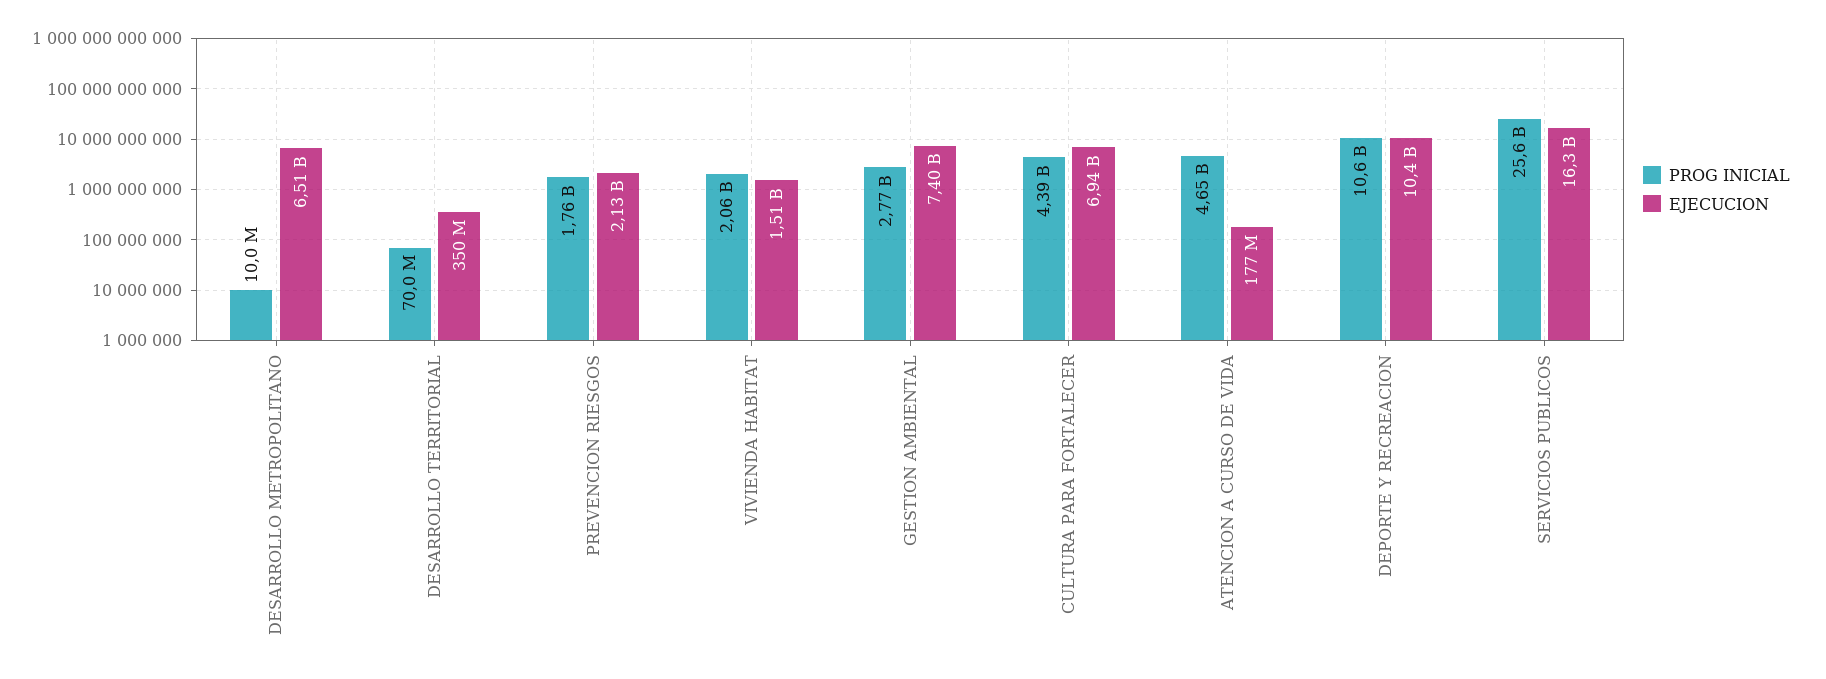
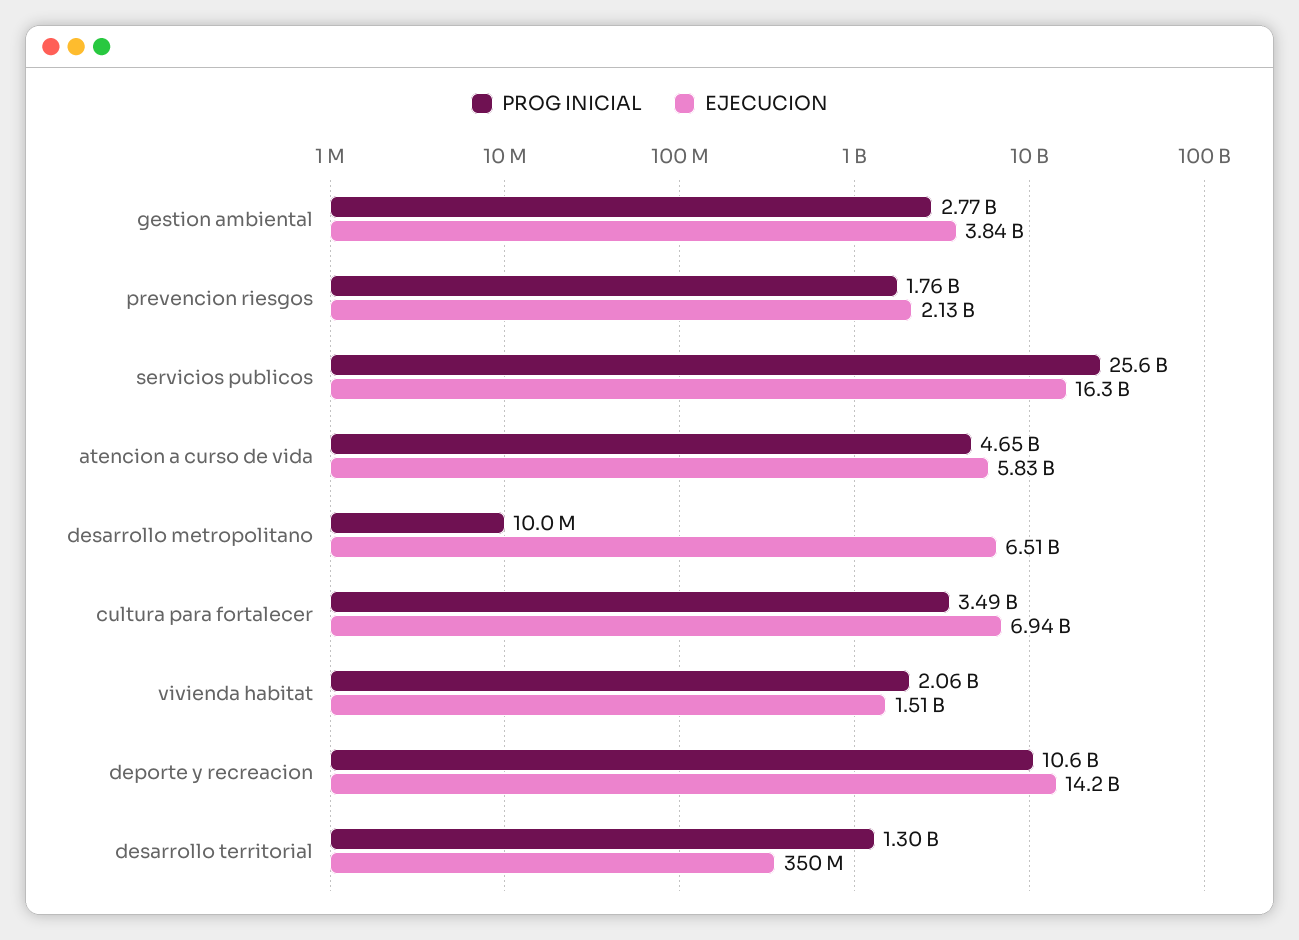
PROG INICIAL, DESARROLLO TERRITORIAL: 70000000 -> 1300000000
EJECUCION, GESTION AMBIENTAL: 7400000000 -> 3840000000
PROG INICIAL, CULTURA PARA FORTALECER: 4390000000 -> 3490000000
EJECUCION, ATENCION A CURSO DE VIDA: 177000000 -> 5830000000
EJECUCION, DEPORTE Y RECREACION: 10400000000 -> 14200000000

